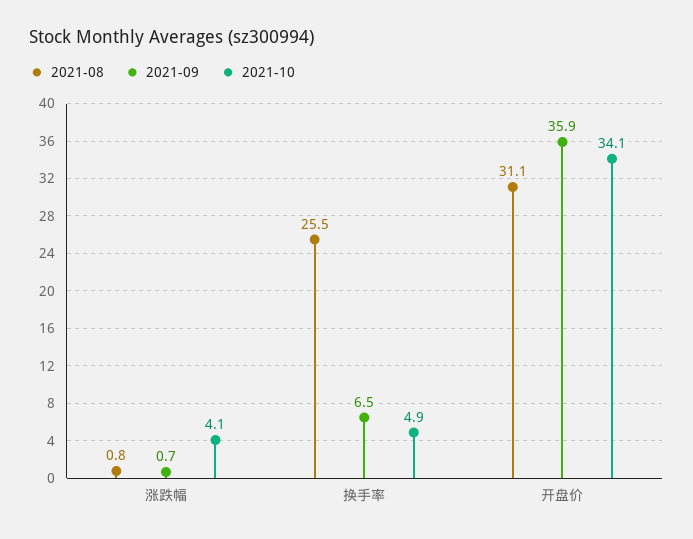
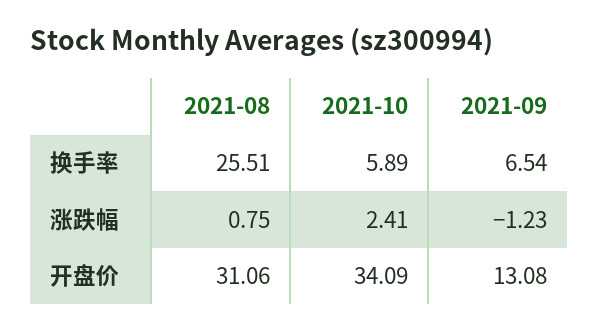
2021-09, 涨跌幅: 0.7 -> -1.23
2021-10, 涨跌幅: 4.1 -> 2.41
2021-10, 换手率: 4.9 -> 5.89
2021-09, 开盘价: 35.9 -> 13.08

